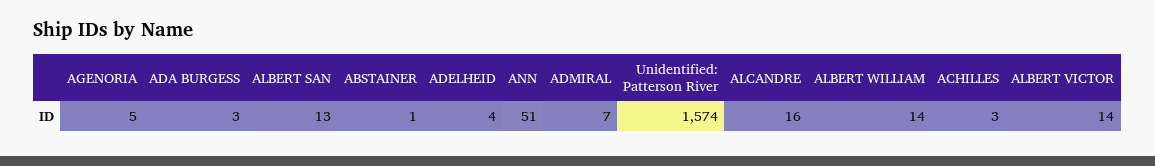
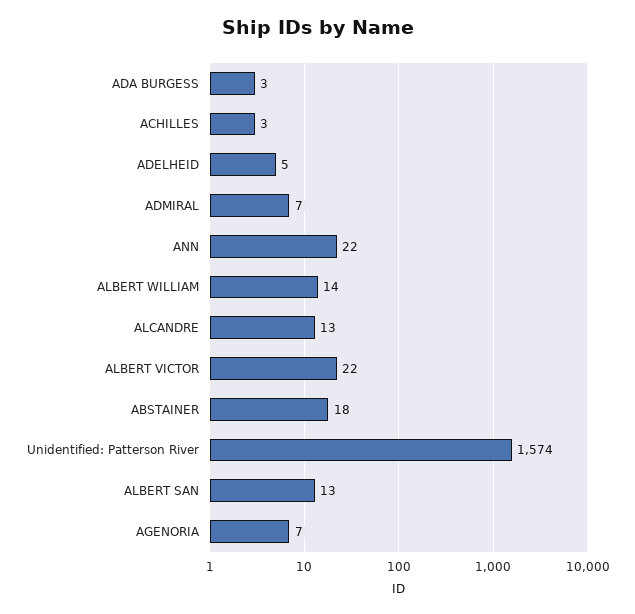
AGENORIA: 5 -> 7
ABSTAINER: 1 -> 18
ADELHEID: 4 -> 5
ANN: 51 -> 22
ALCANDRE: 16 -> 13
ALBERT VICTOR: 14 -> 22

